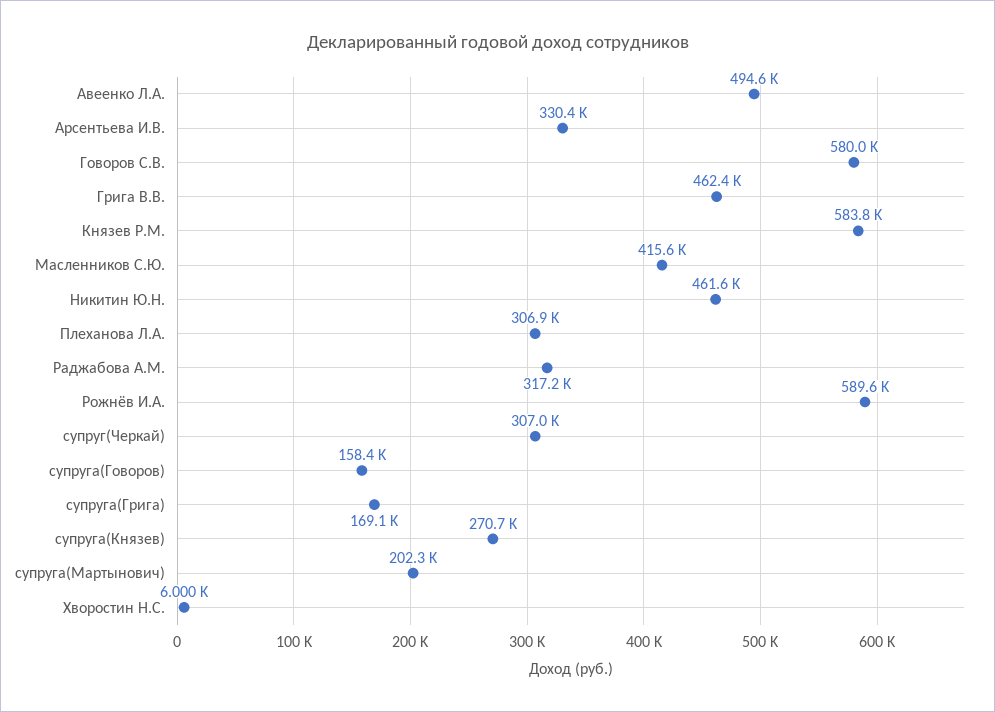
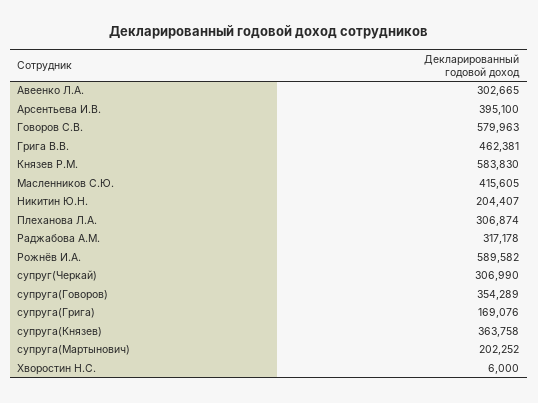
Авеенко Л.А.: 494600 -> 302665
Арсентьева И.В.: 330400 -> 395100
Никитин Ю.Н.: 461600 -> 204407
супруга(Говоров): 158400 -> 354289
супруга(Князев): 270700 -> 363758

